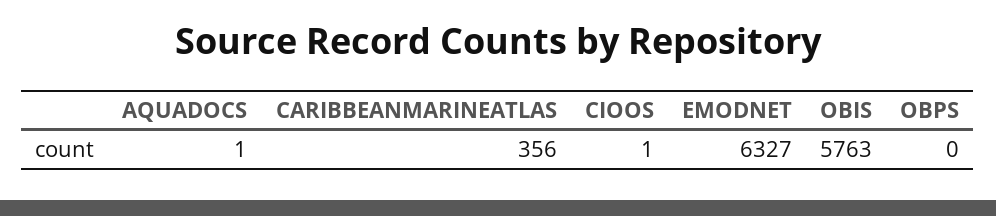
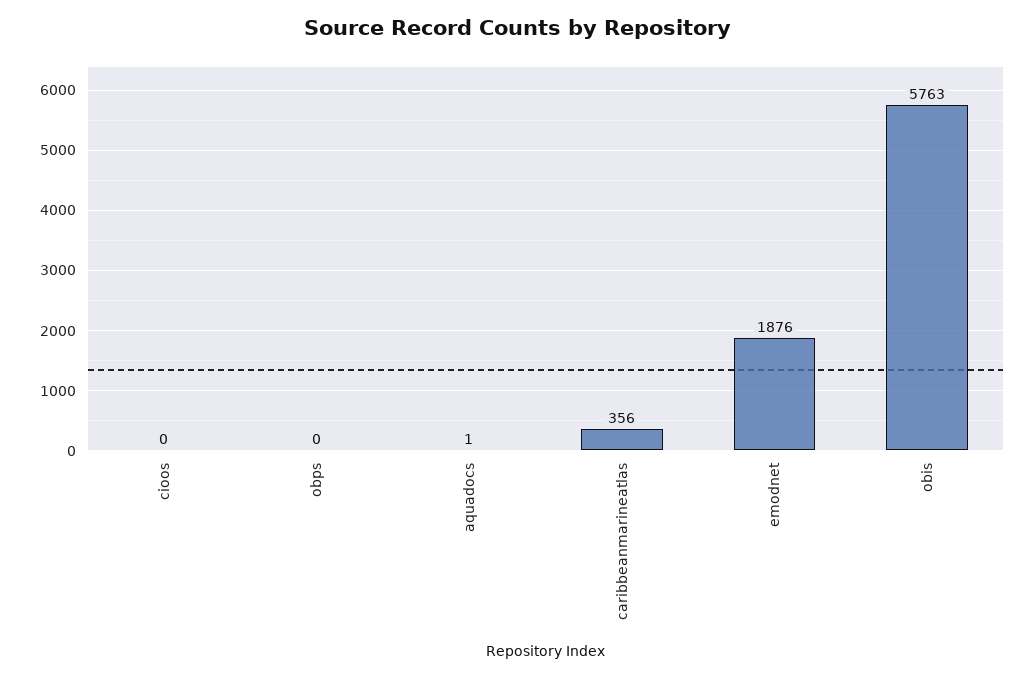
CIOOS: 1 -> 0
EMODNET: 6327 -> 1876

